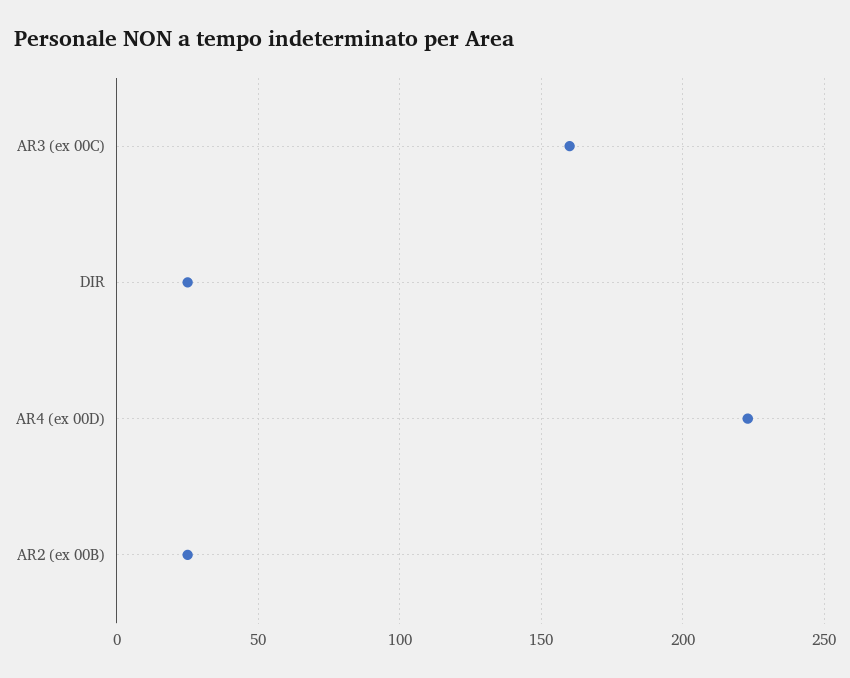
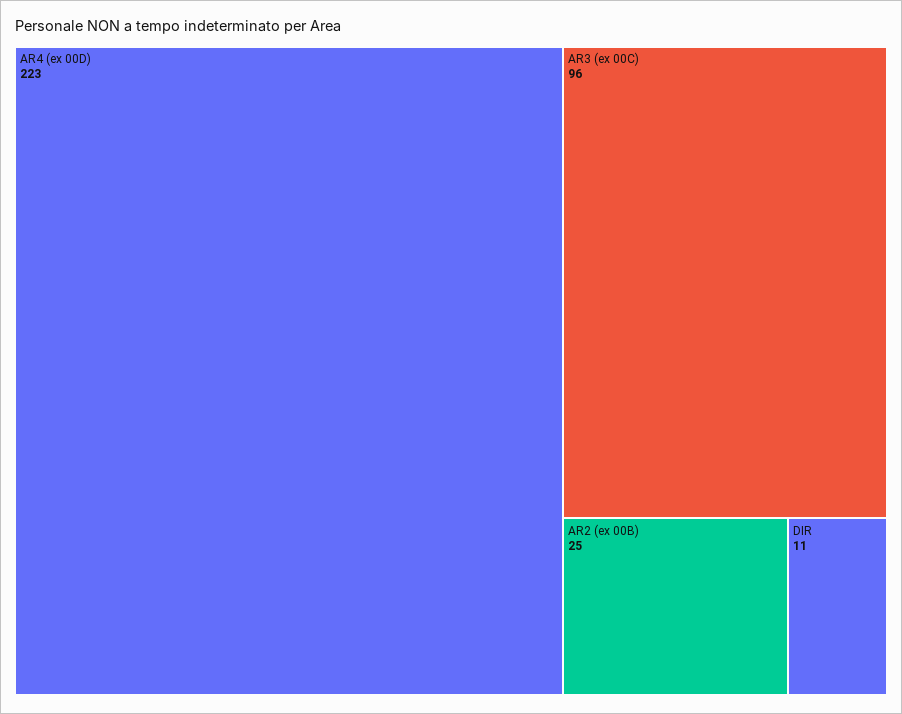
AR3 (ex 00C): 160 -> 96
DIR: 25 -> 11

